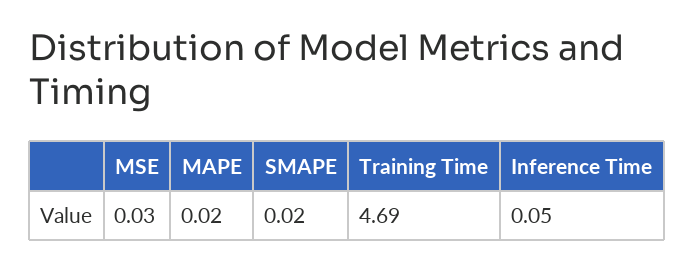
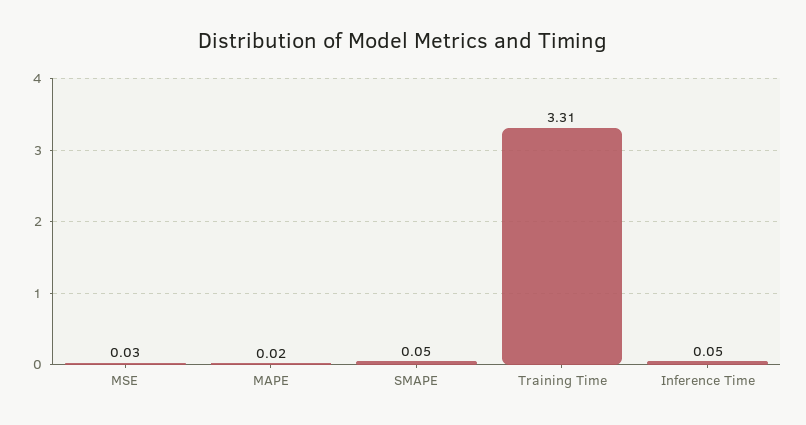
SMAPE: 0.02 -> 0.05
Training Time: 4.69 -> 3.31

